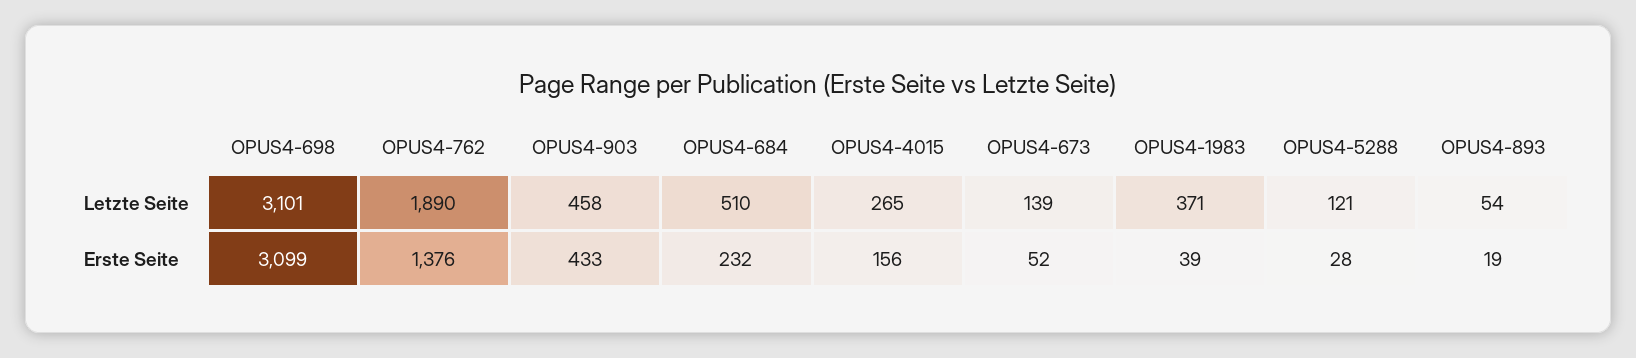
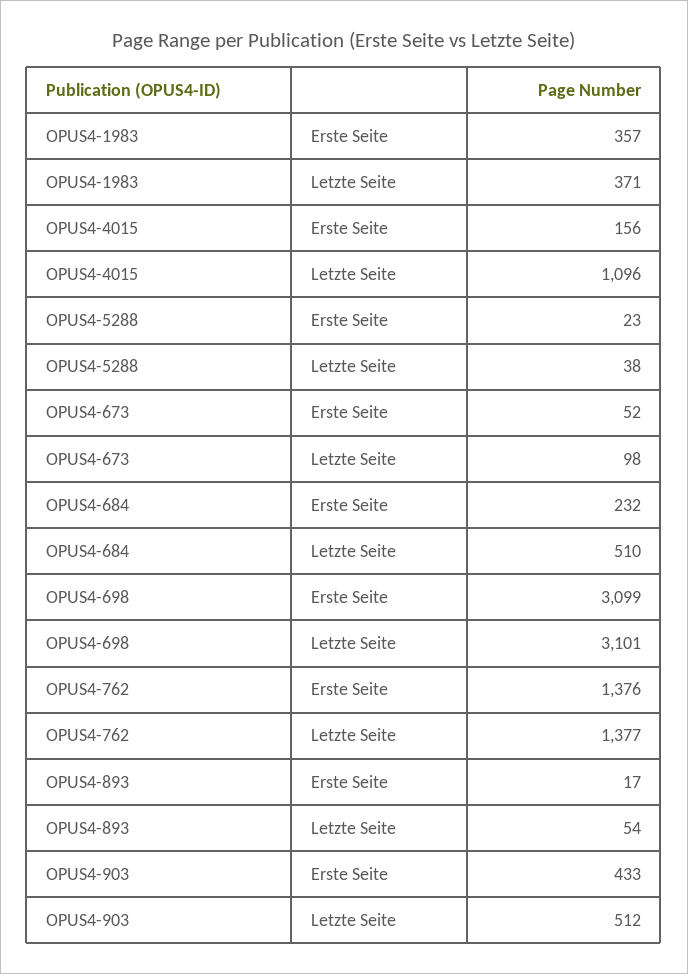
OPUS4-762, Letzte Seite: 1890 -> 1377
OPUS4-903, Letzte Seite: 458 -> 512
OPUS4-4015, Letzte Seite: 265 -> 1096
OPUS4-673, Letzte Seite: 139 -> 98
OPUS4-5288, Letzte Seite: 121 -> 38
OPUS4-1983, Erste Seite: 39 -> 357
OPUS4-5288, Erste Seite: 28 -> 23
OPUS4-893, Erste Seite: 19 -> 17

